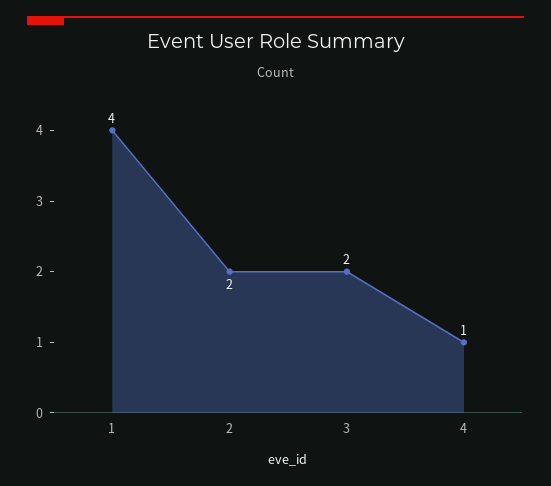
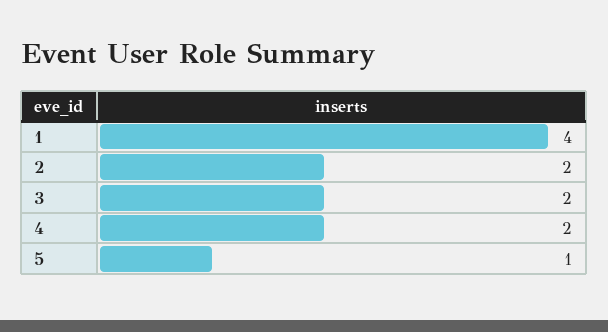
4: 1 -> 2
5: none -> 1

